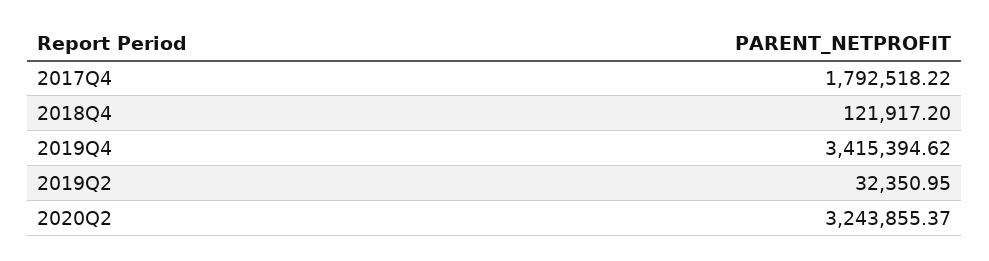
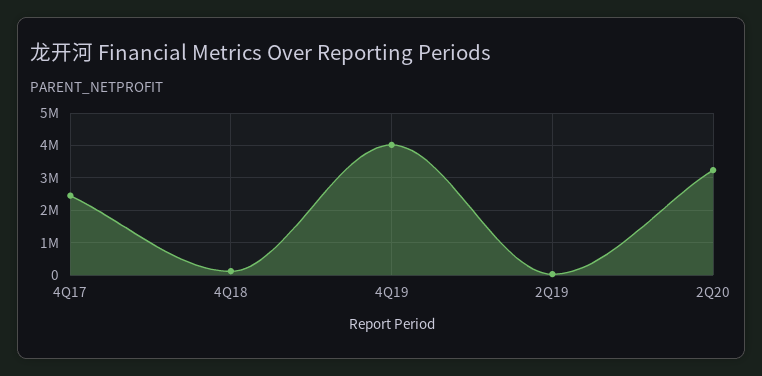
2017Q4: 1792518.22 -> 2400000
2019Q4: 3415394.62 -> 4000000

